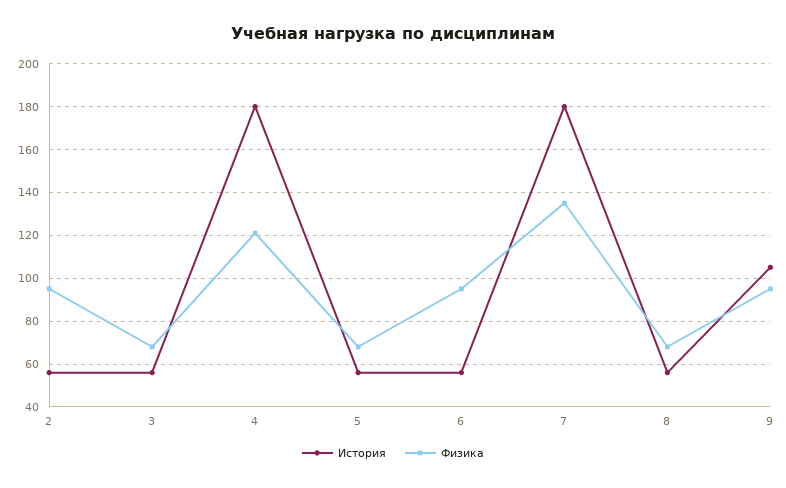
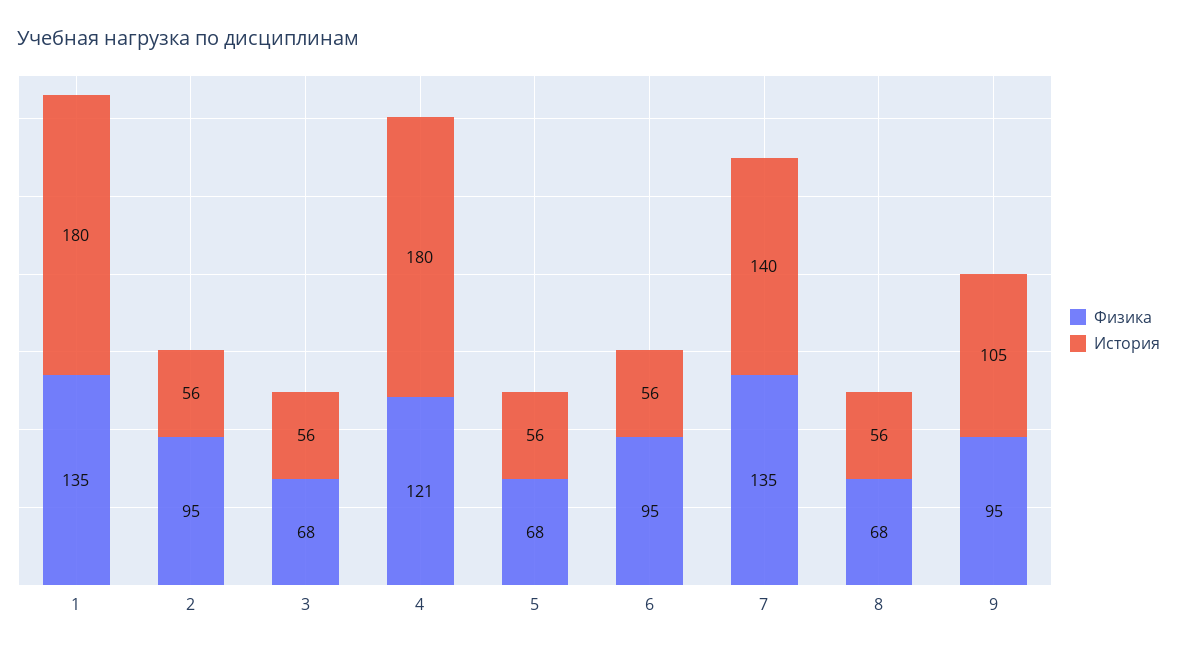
История, 7: 180 -> 140
Физика, 1: none -> 135
История, 1: none -> 180

